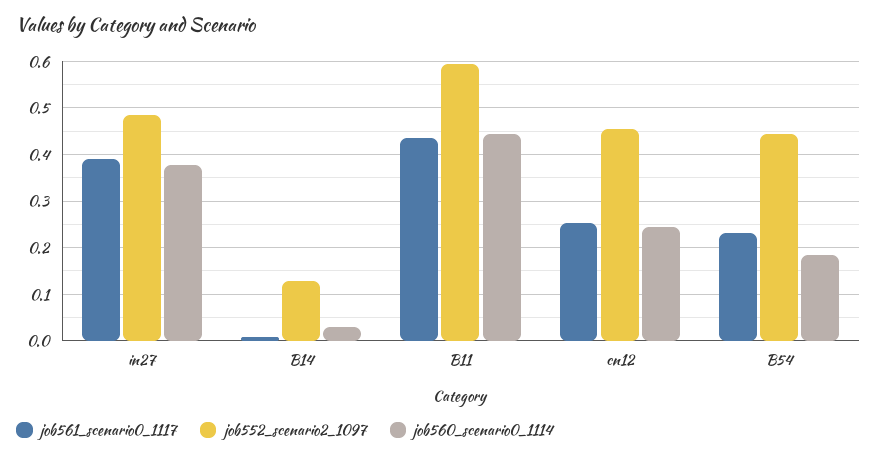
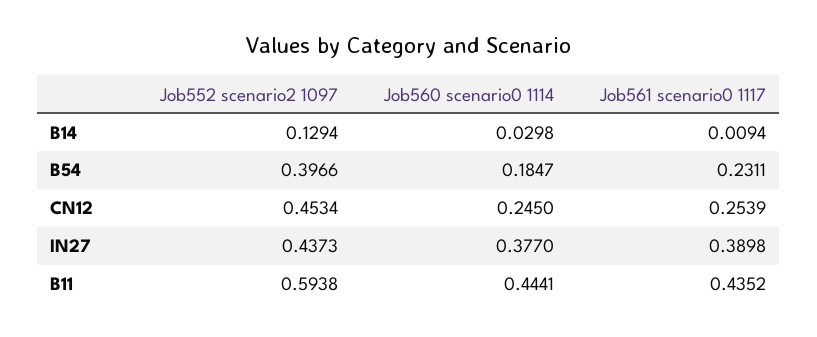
job552_scenario2_1097, in27: 0.48 -> 0.4373
job552_scenario2_1097, B54: 0.44 -> 0.3966

